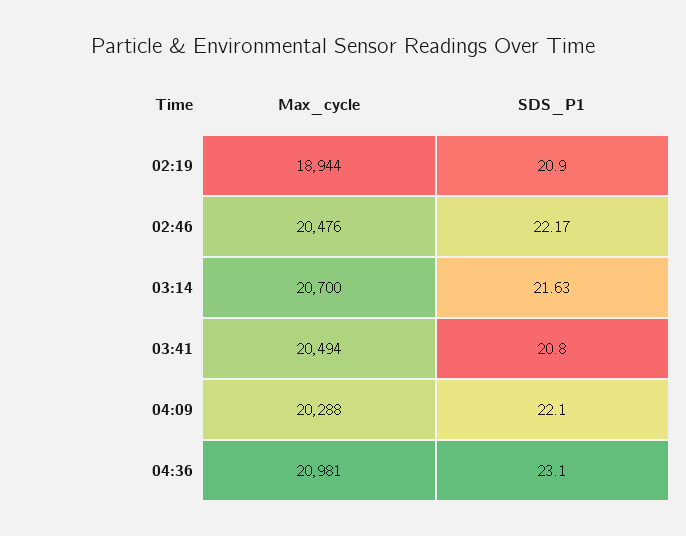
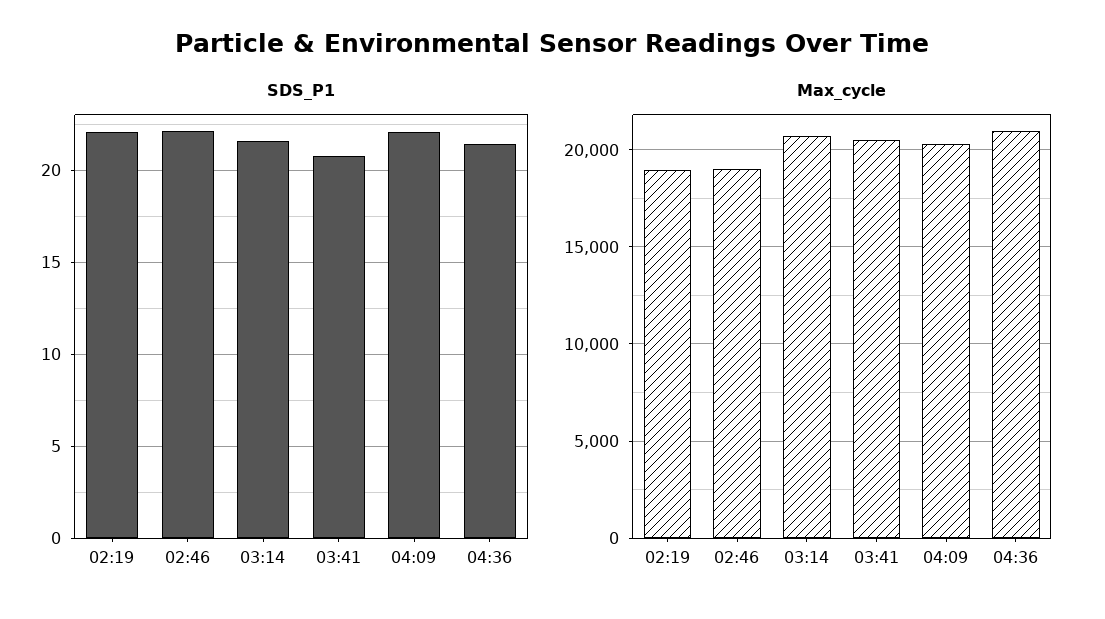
SDS_P1, 02:19: 20.9 -> 22
Max_cycle, 02:46: 20476 -> 19000
SDS_P1, 04:36: 23.1 -> 21.5

